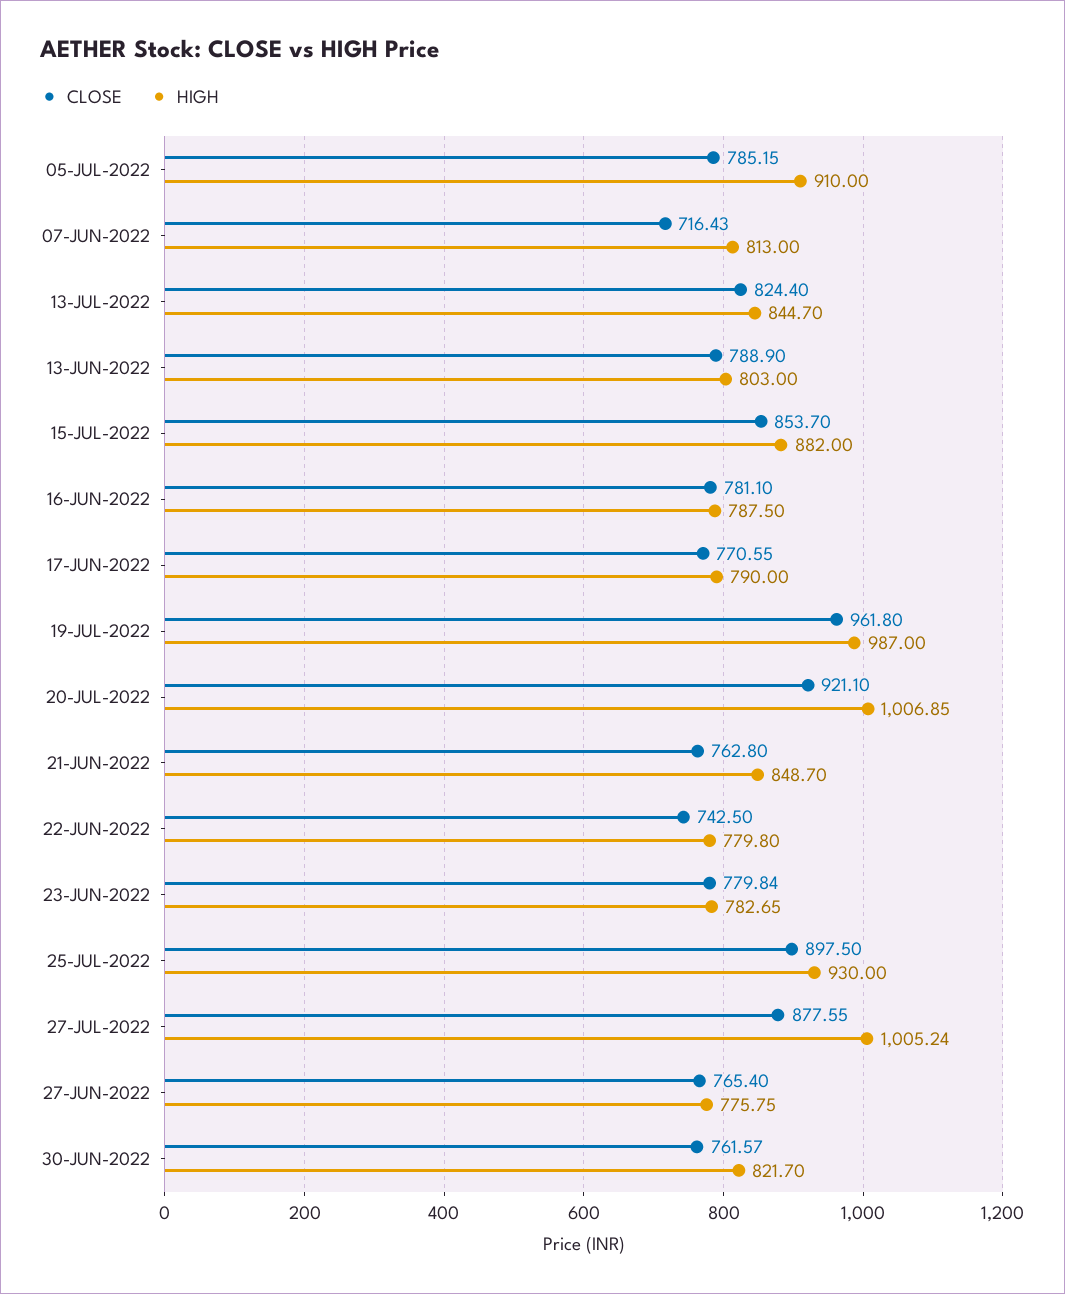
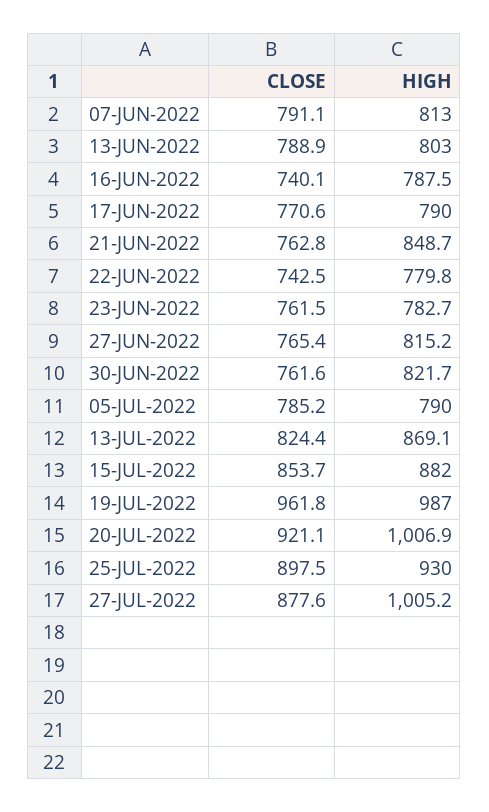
HIGH, 05-JUL-2022: 910 -> 790
CLOSE, 07-JUN-2022: 716.43 -> 791.1
HIGH, 13-JUL-2022: 844.7 -> 869.1
CLOSE, 16-JUN-2022: 781.1 -> 740.1
CLOSE, 23-JUN-2022: 779.84 -> 761.5
HIGH, 27-JUN-2022: 775.75 -> 815.2

